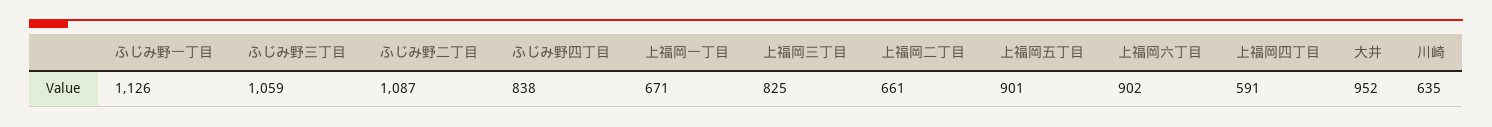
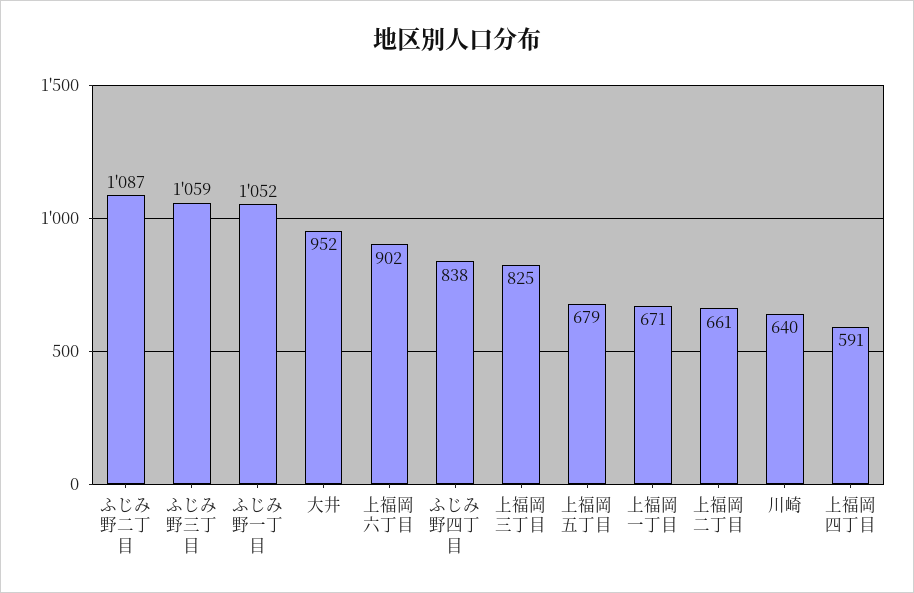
ふじみ野一丁目: 1126 -> 1052
上福岡五丁目: 901 -> 679
川崎: 635 -> 640

